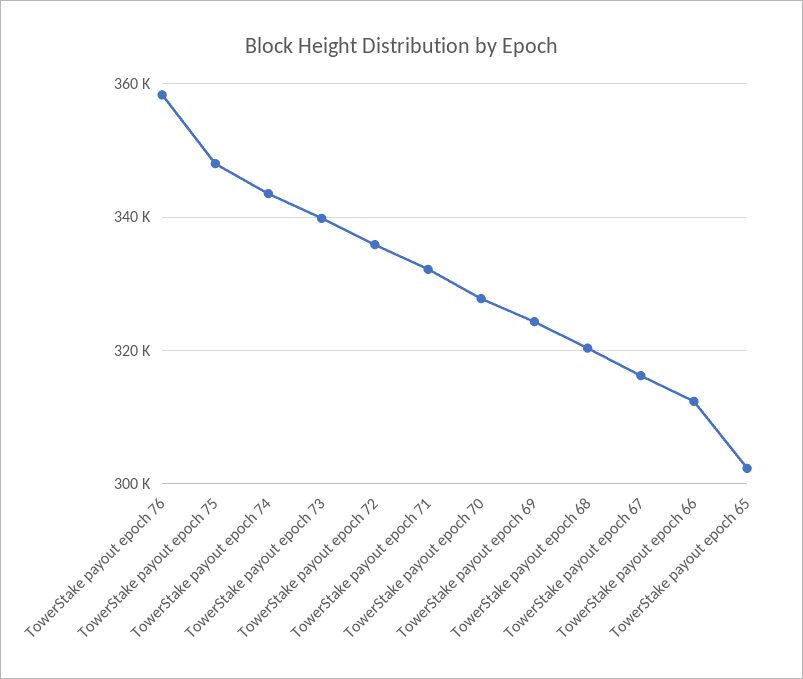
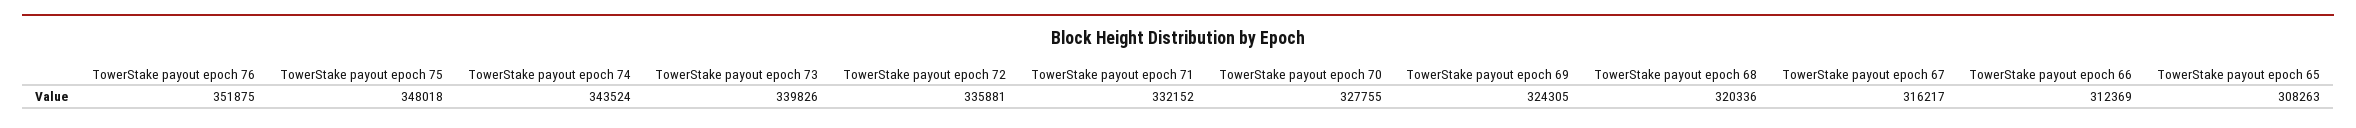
TowerStake payout epoch 76: 358000 -> 351875
TowerStake payout epoch 65: 302000 -> 308263

